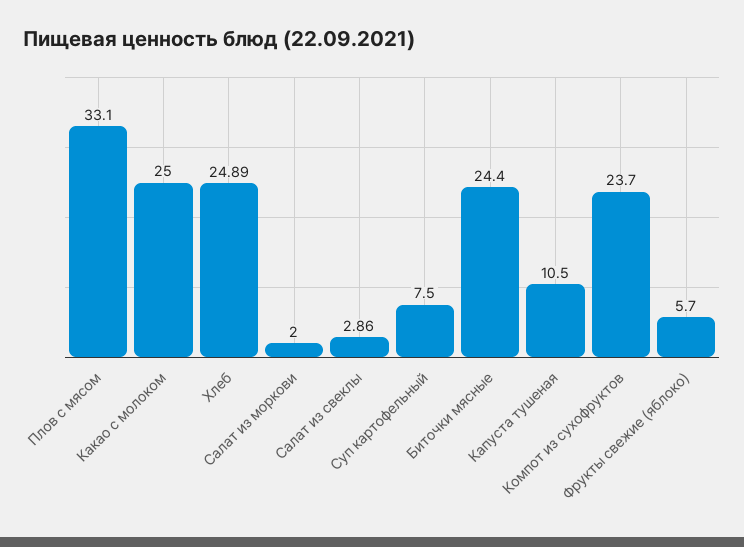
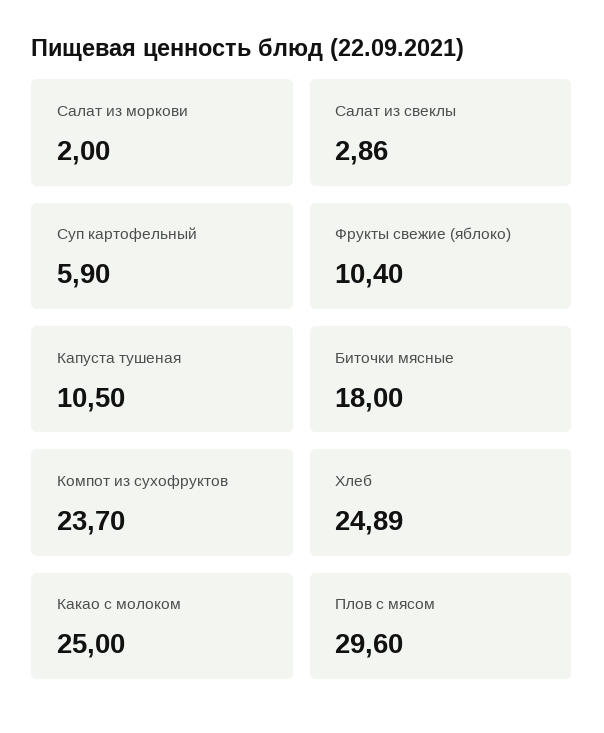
Плов с мясом: 33.1 -> 29.6
Суп картофельный: 7.5 -> 5.9
Биточки мясные: 24.4 -> 18
Фрукты свежие (яблоко): 5.7 -> 10.4

